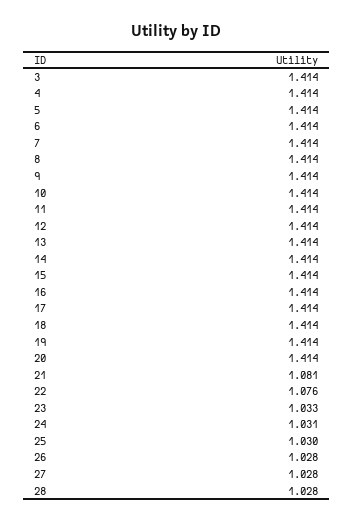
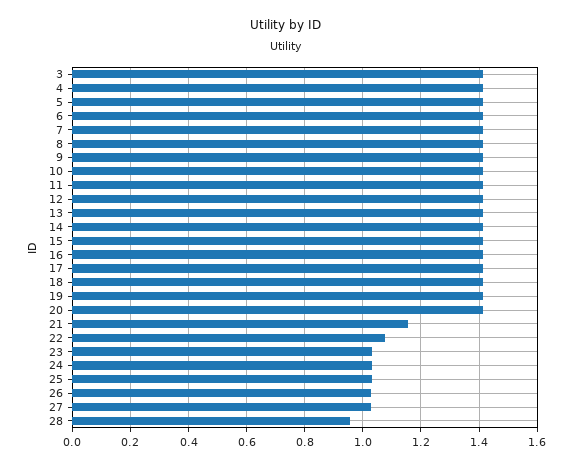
21: 1.081 -> 1.15
28: 1.028 -> 0.95

